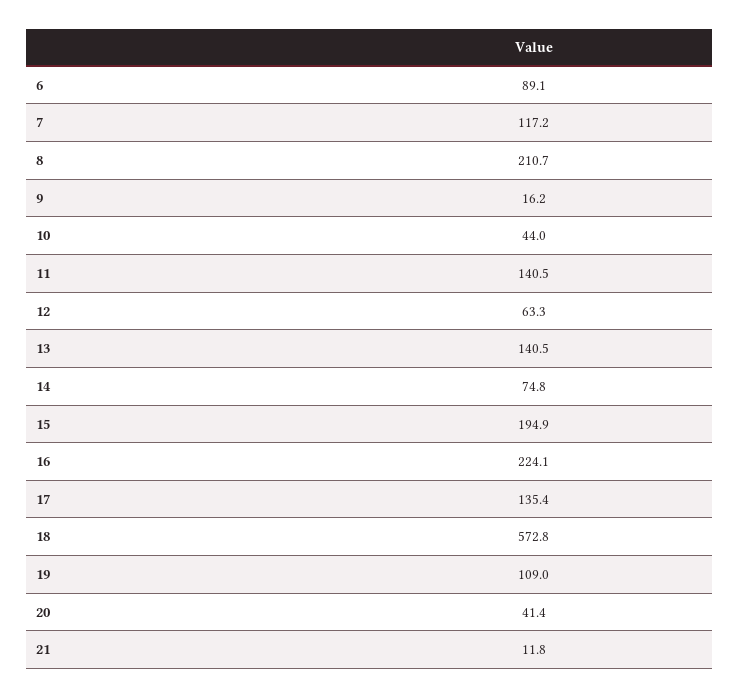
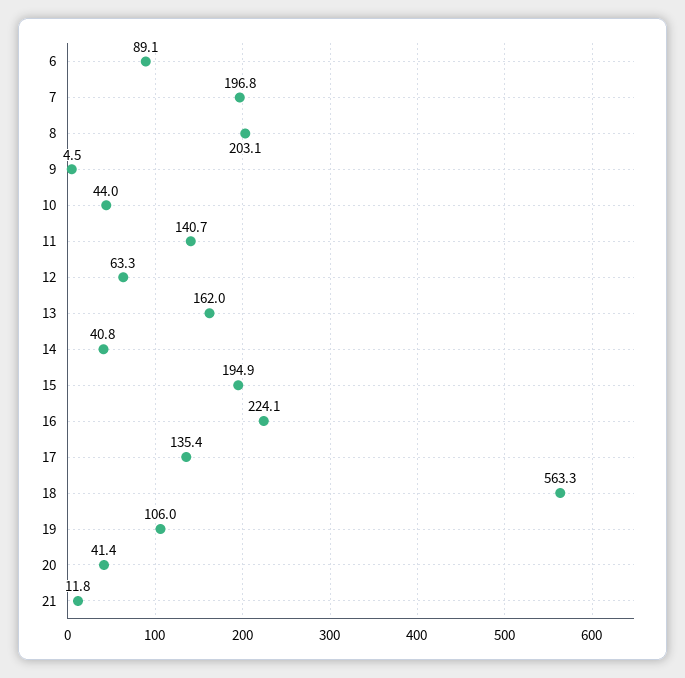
7: 117.2 -> 196.8
8: 210.7 -> 203.1
9: 16.2 -> 4.5
11: 140.5 -> 140.7
13: 140.5 -> 162
14: 74.8 -> 40.8
18: 572.8 -> 563.3
19: 109 -> 106

